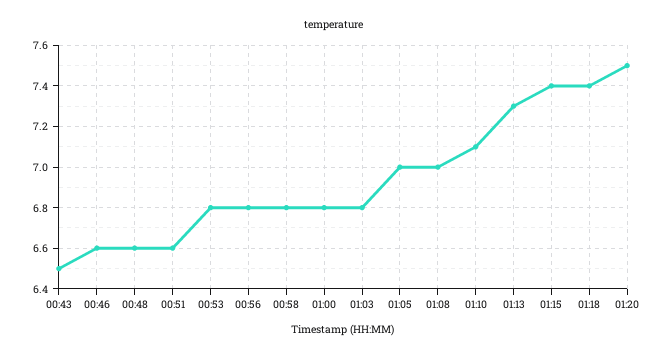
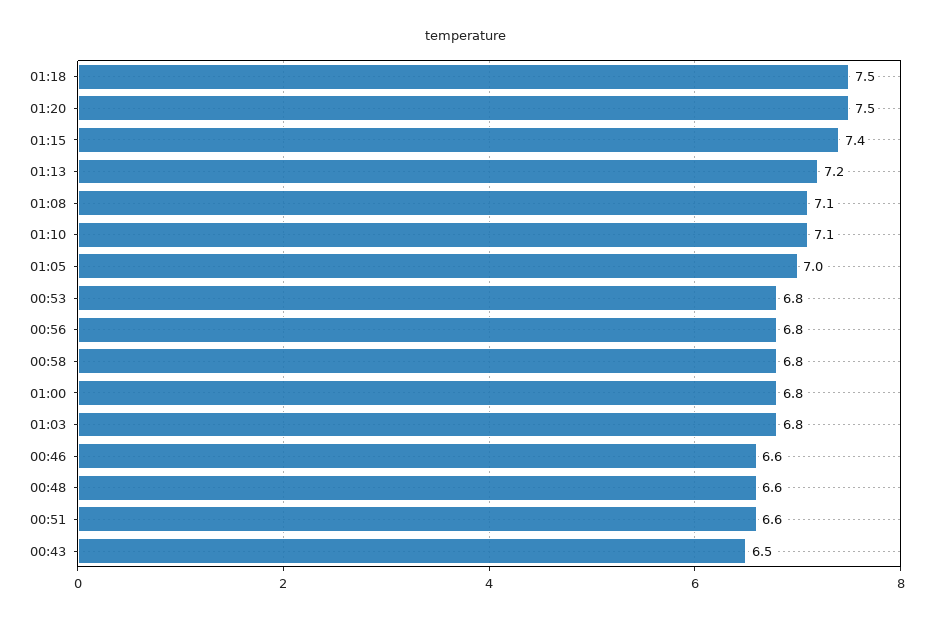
01:08: 7 -> 7.1
01:13: 7.3 -> 7.2
01:18: 7.4 -> 7.5

